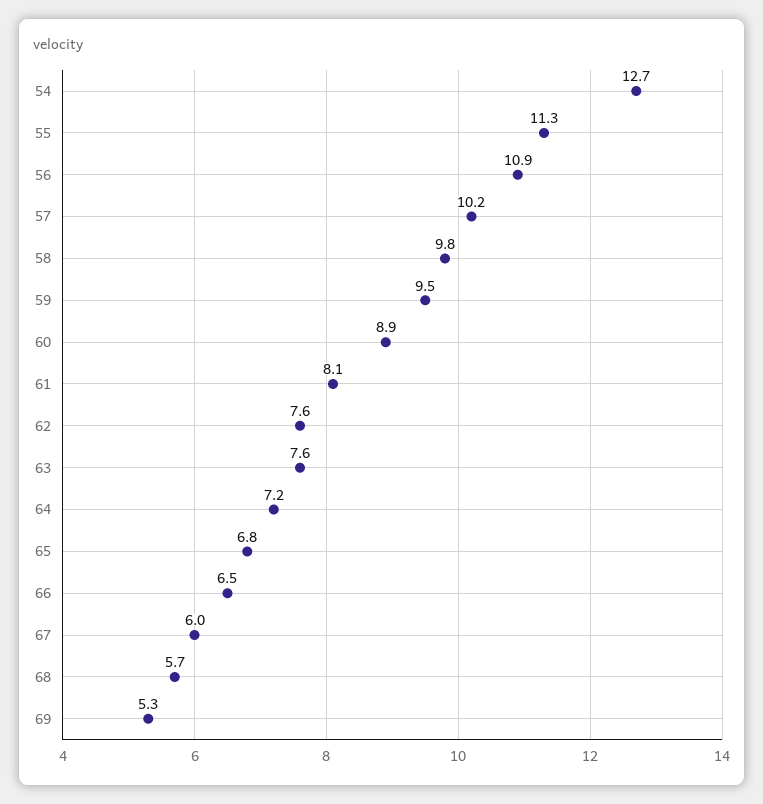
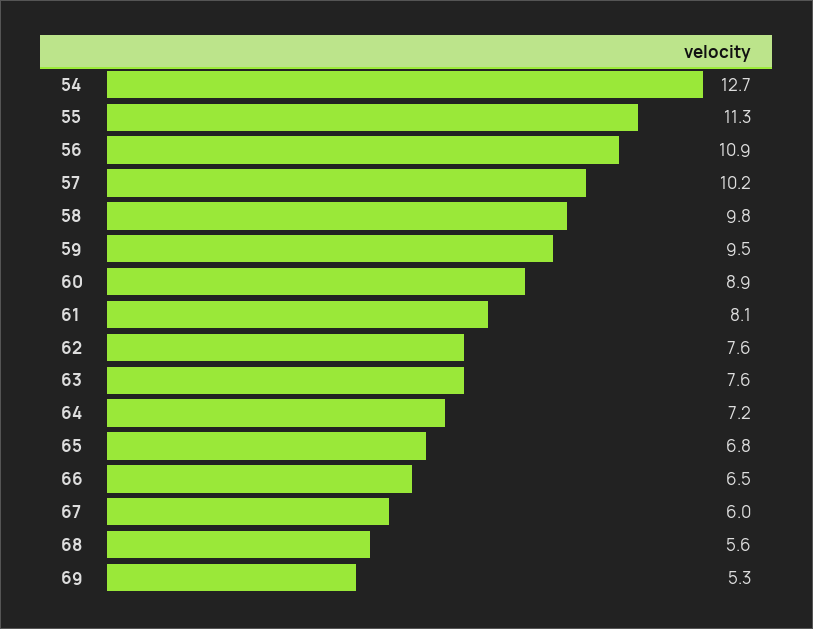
68: 5.7 -> 5.6

